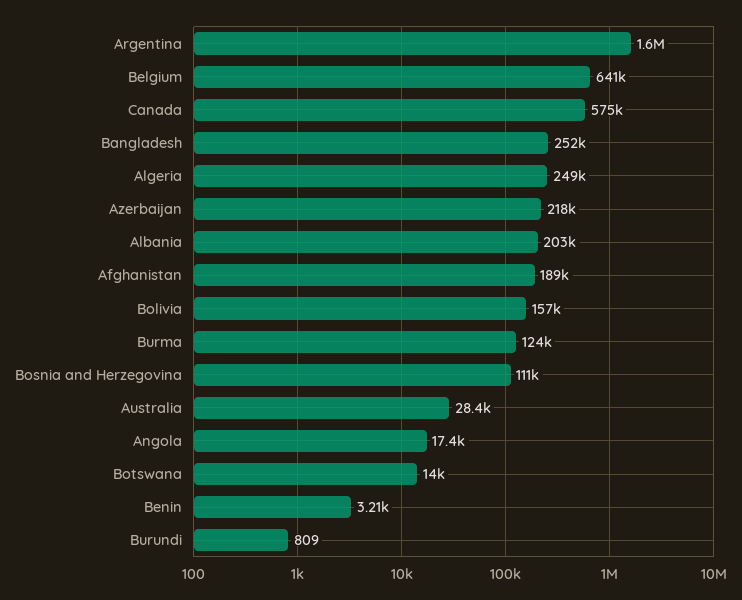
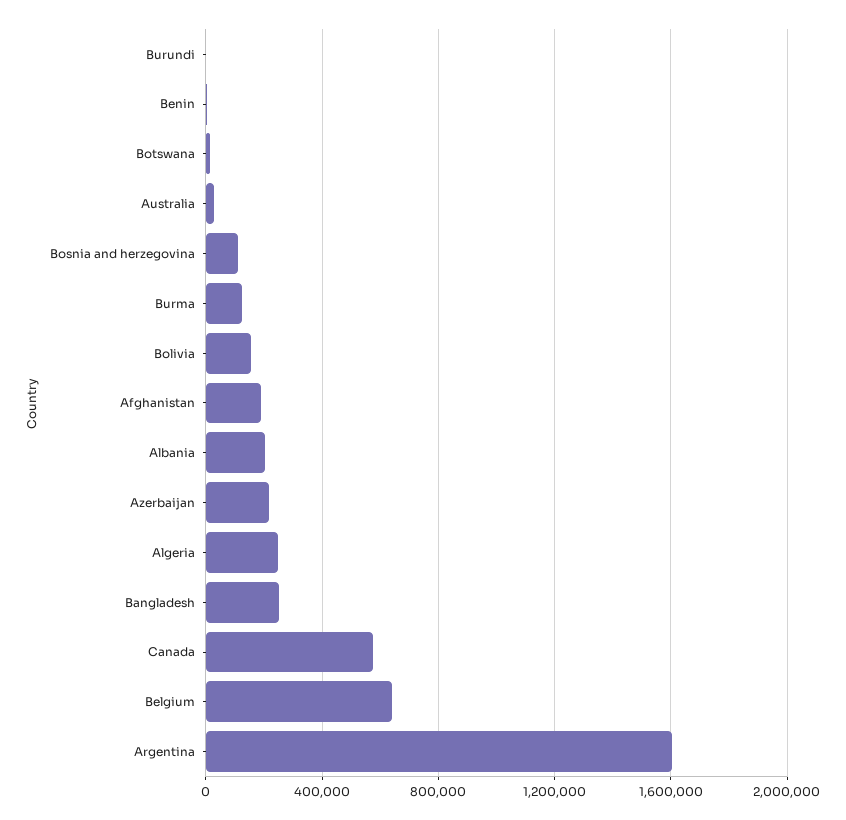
Angola: 17400 -> none

